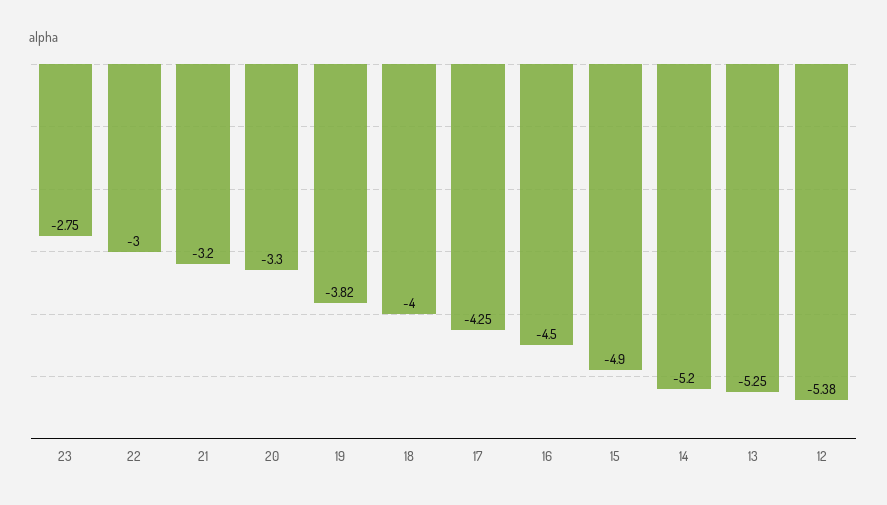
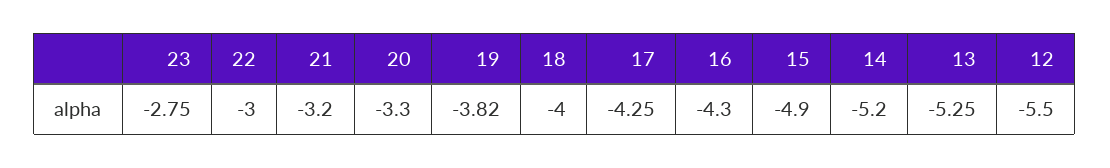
16: -4.5 -> -4.3
12: -5.38 -> -5.5

